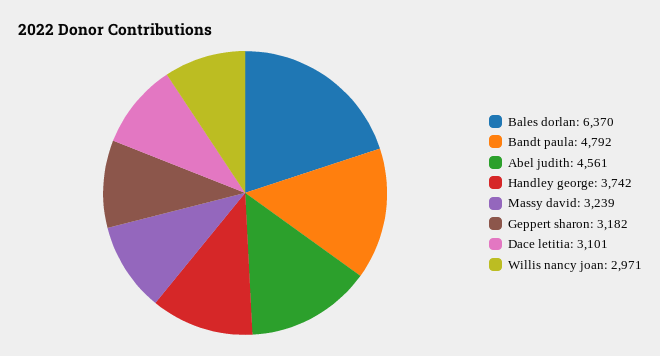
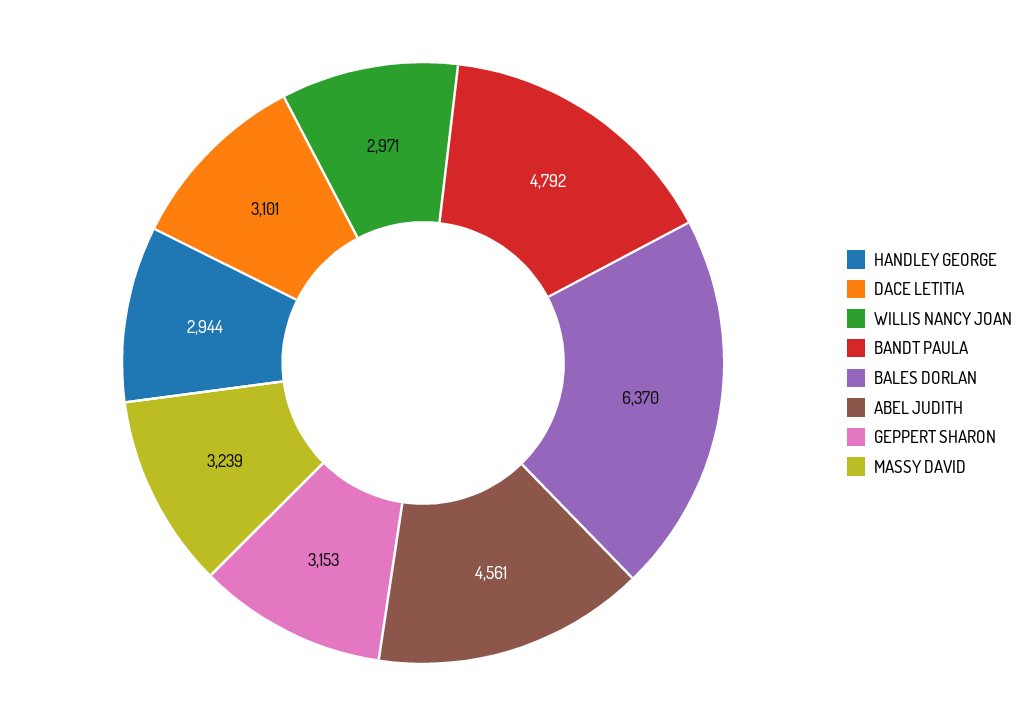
Handley george: 3742 -> 2944
Geppert sharon: 3182 -> 3153

